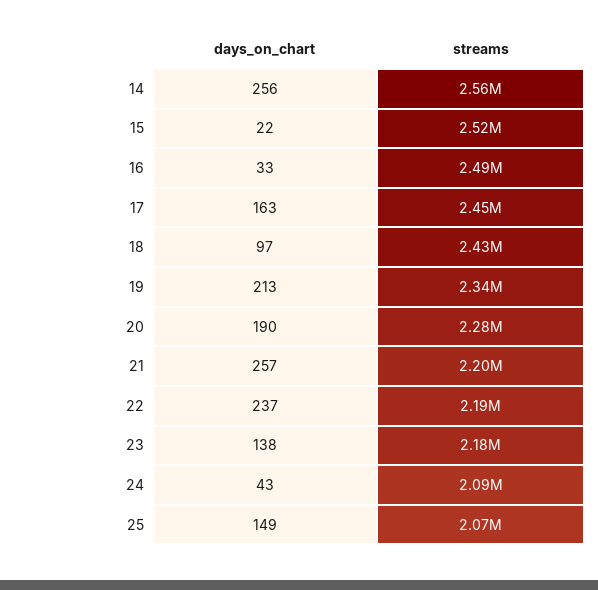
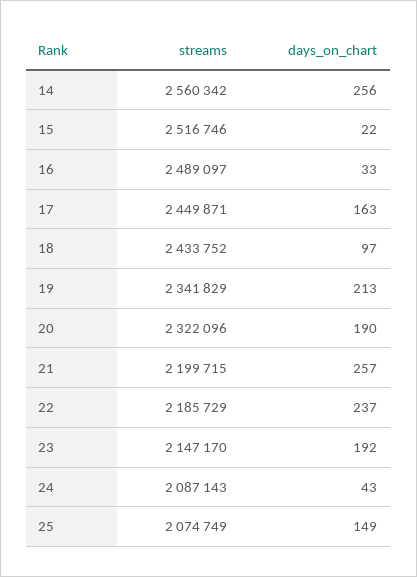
streams, 20: 2280000 -> 2322096
days_on_chart, 23: 138 -> 192
streams, 23: 2180000 -> 2147170

